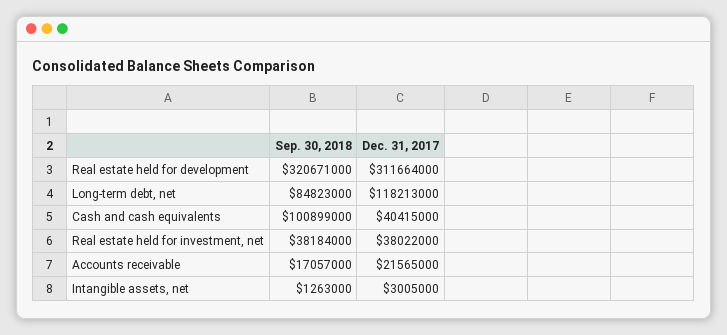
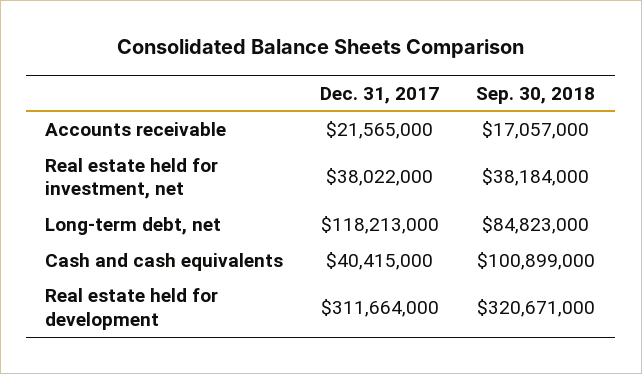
Sep. 30, 2018, Intangible assets, net: 1263000 -> none
Dec. 31, 2017, Intangible assets, net: 3005000 -> none

